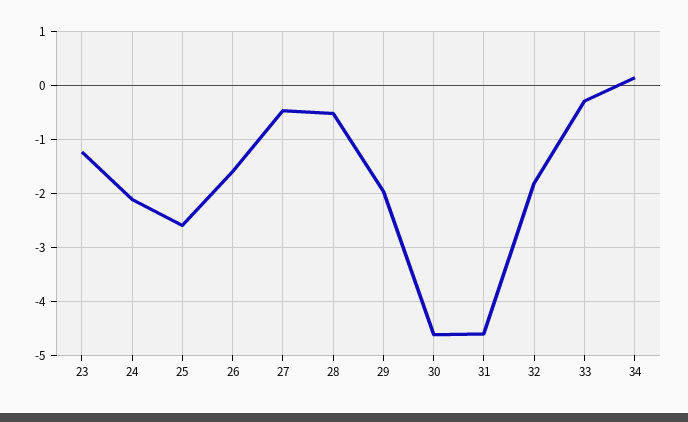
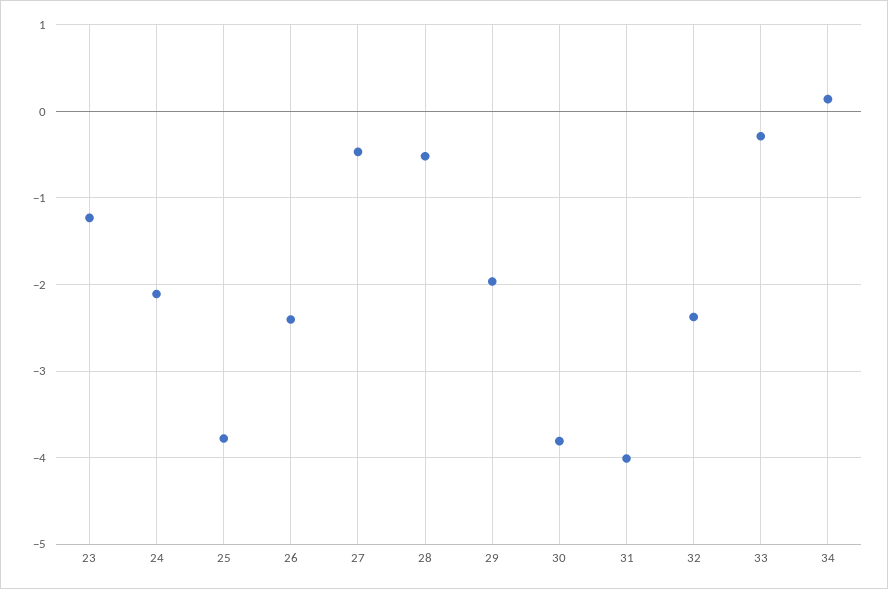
25: -2.6 -> -3.8
26: -1.6 -> -2.4
30: -4.6 -> -3.8
31: -4.6 -> -4
32: -1.8 -> -2.4

